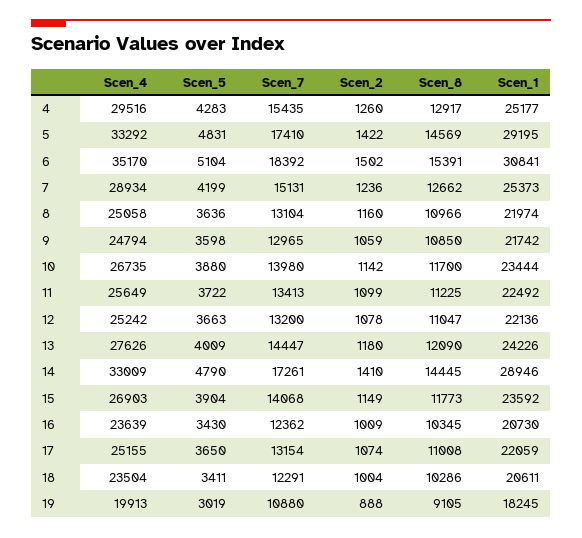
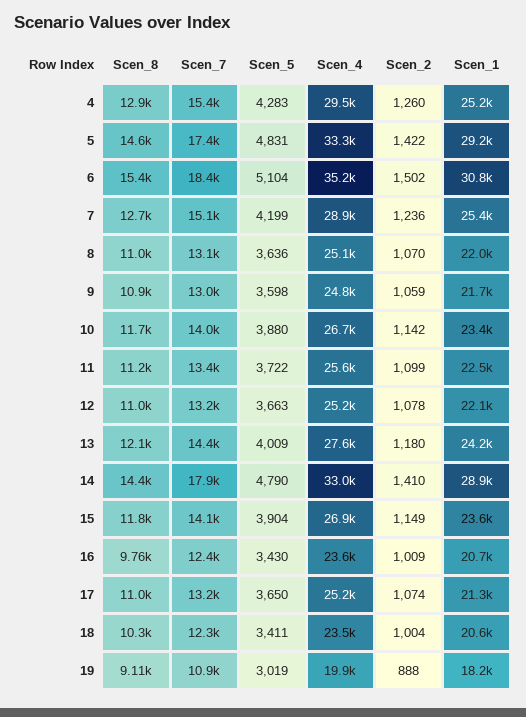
Scen_2, 8: 1160 -> 1070
Scen_7, 14: 17261 -> 17900
Scen_8, 16: 10345 -> 9760
Scen_1, 17: 22059 -> 21300

